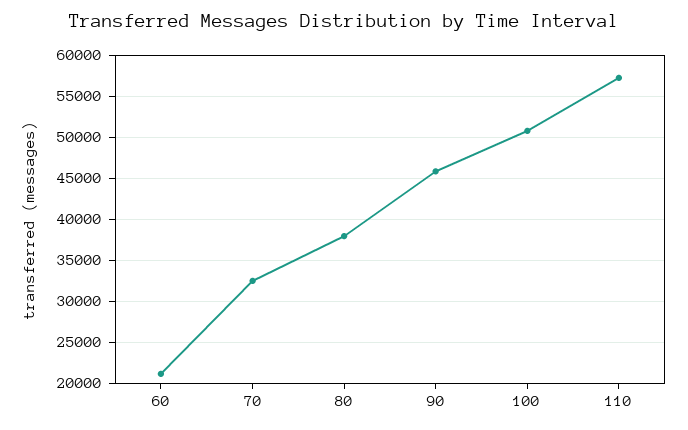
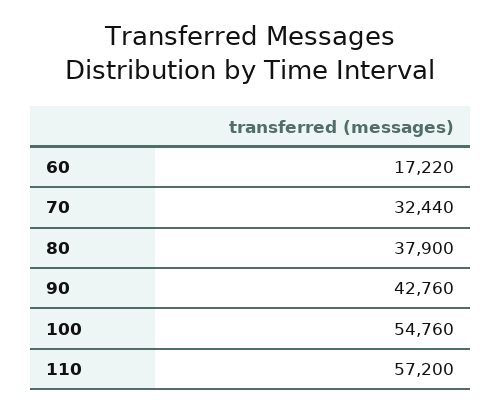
60: 21000 -> 17220
90: 46000 -> 42760
100: 51000 -> 54760

